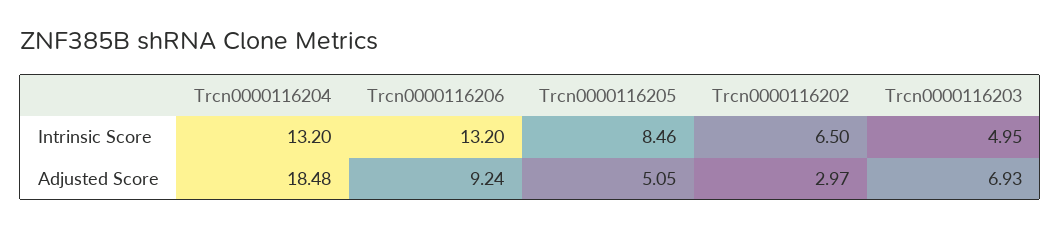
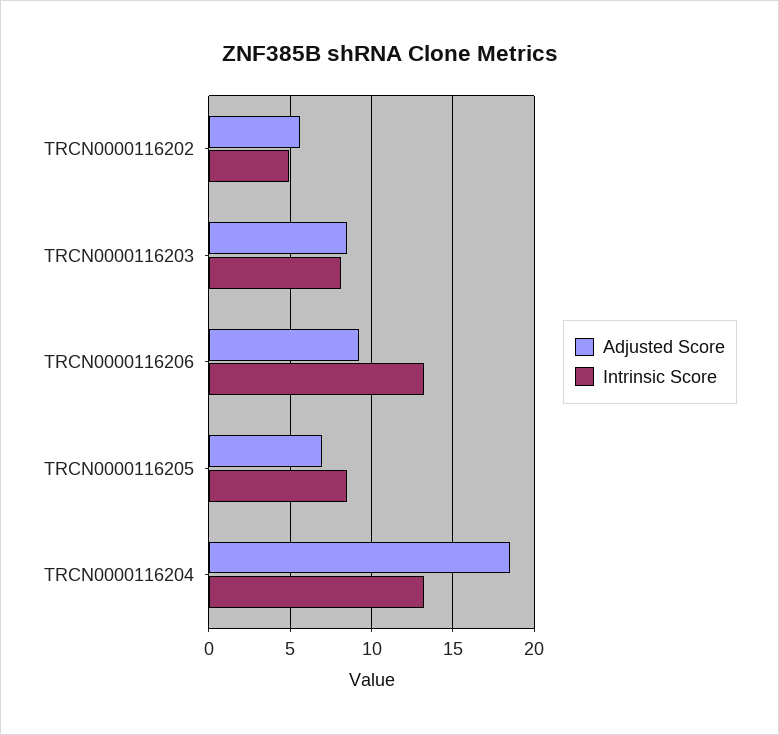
Intrinsic Score, Trcn0000116202: 6.5 -> 5
Intrinsic Score, Trcn0000116203: 4.95 -> 8
Adjusted Score, Trcn0000116205: 5.05 -> 7
Adjusted Score, Trcn0000116202: 2.97 -> 5.5
Adjusted Score, Trcn0000116203: 6.93 -> 8.5

